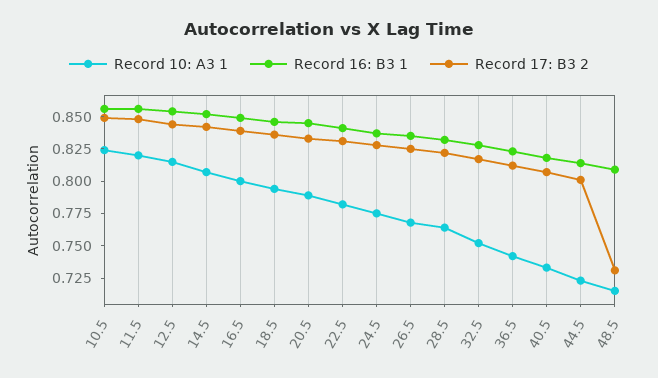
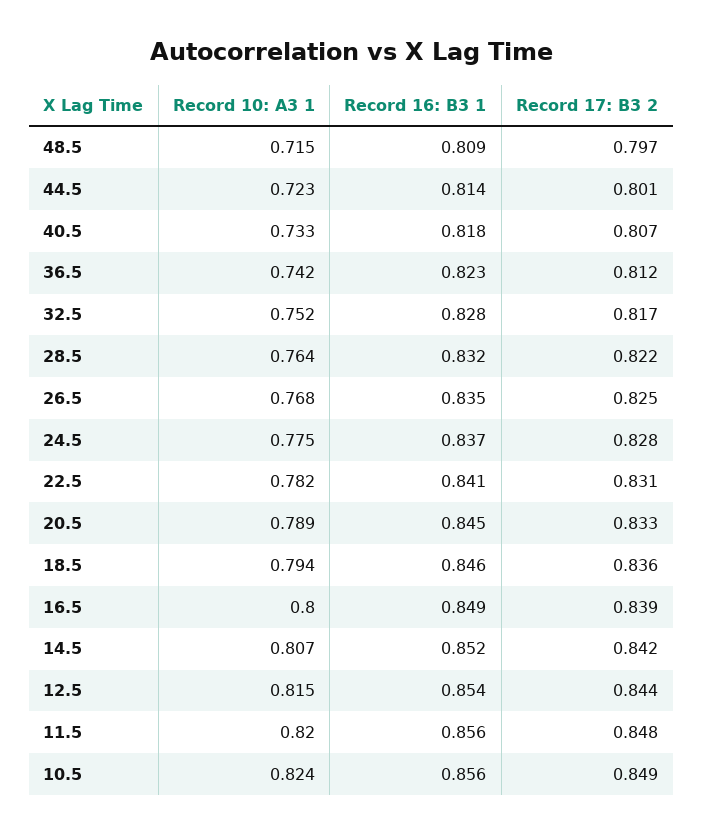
Record 17: B3 2, 48.5: 0.725 -> 0.797

